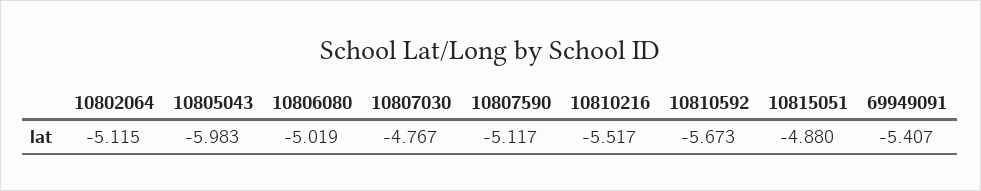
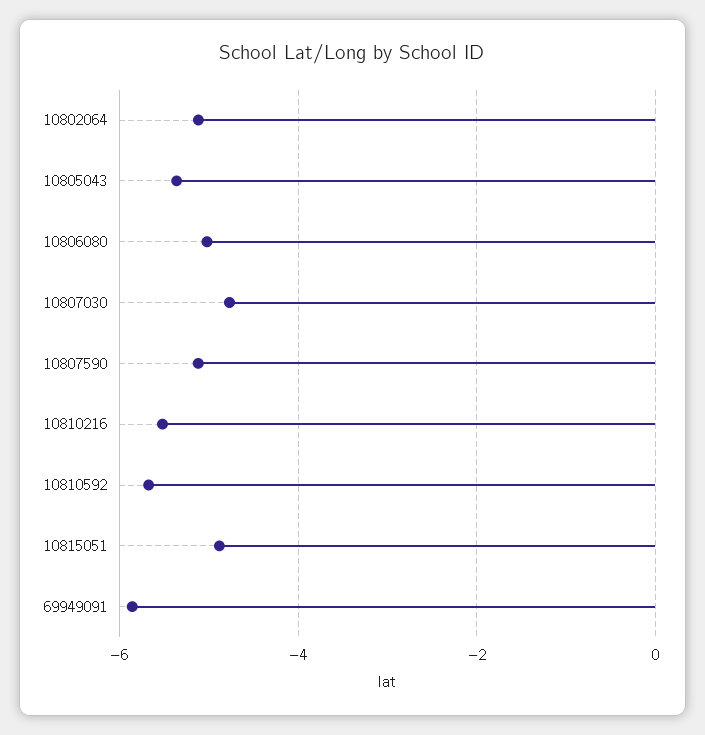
10805043: -5.983 -> -5.4
69949091: -5.407 -> -5.8

